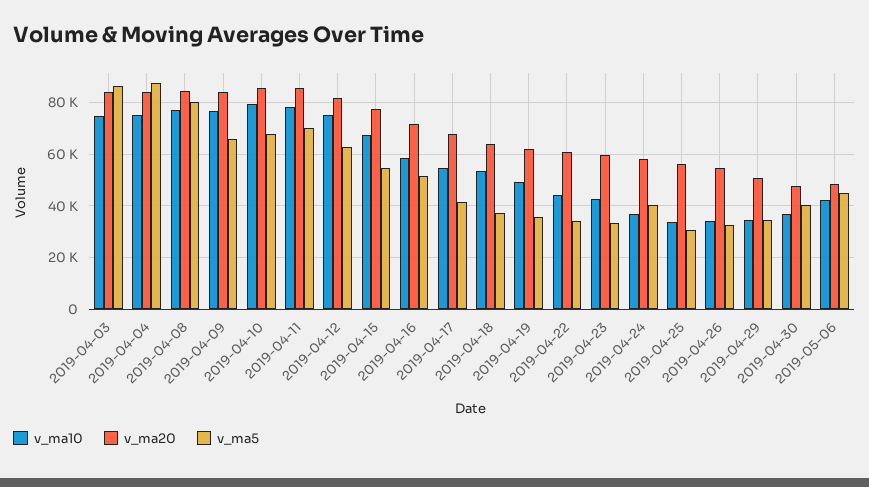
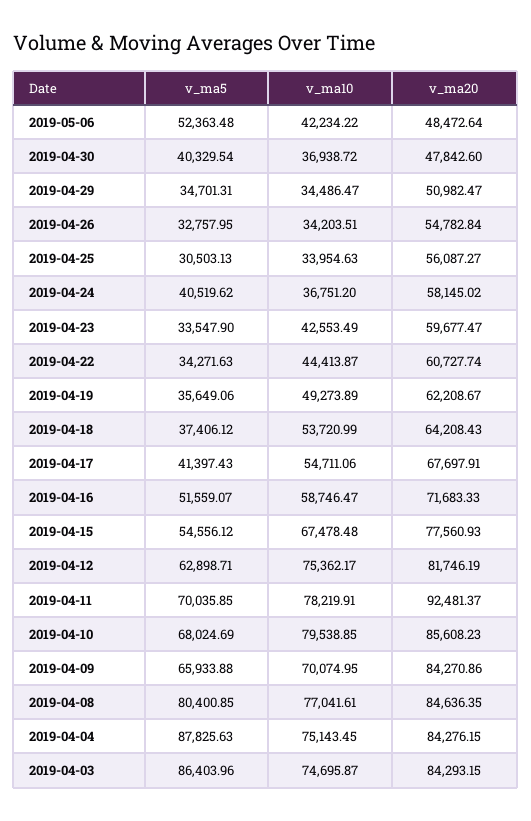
v_ma10, 2019-04-09: 77500 -> 70074.95
v_ma20, 2019-04-11: 85000 -> 92481.37
v_ma5, 2019-05-06: 45000 -> 52363.48

